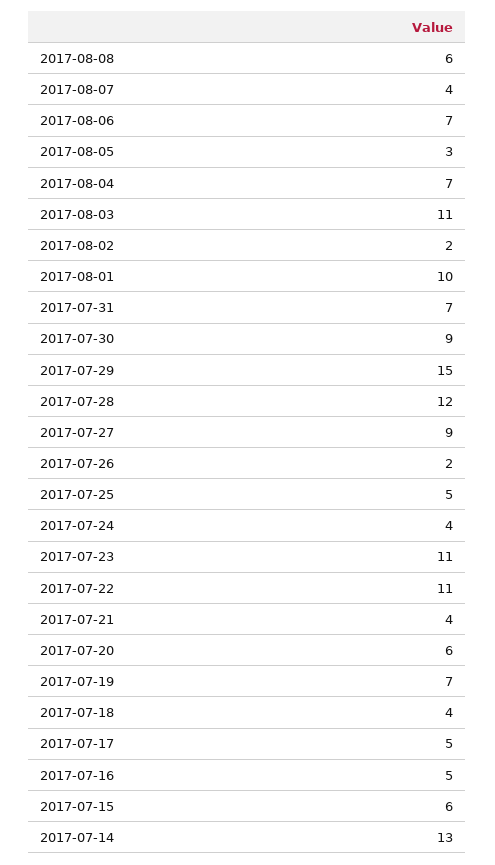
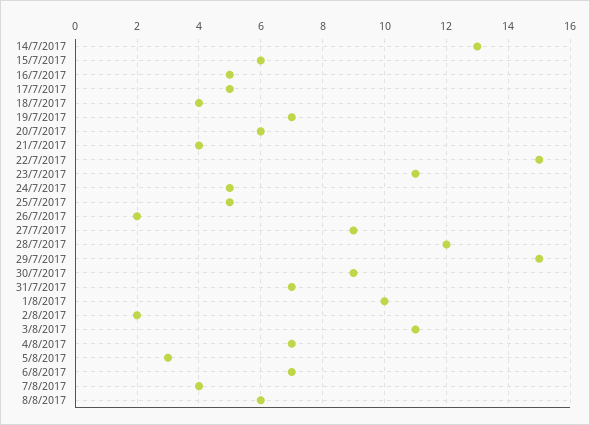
2017-07-24: 4 -> 5
2017-07-22: 11 -> 15

